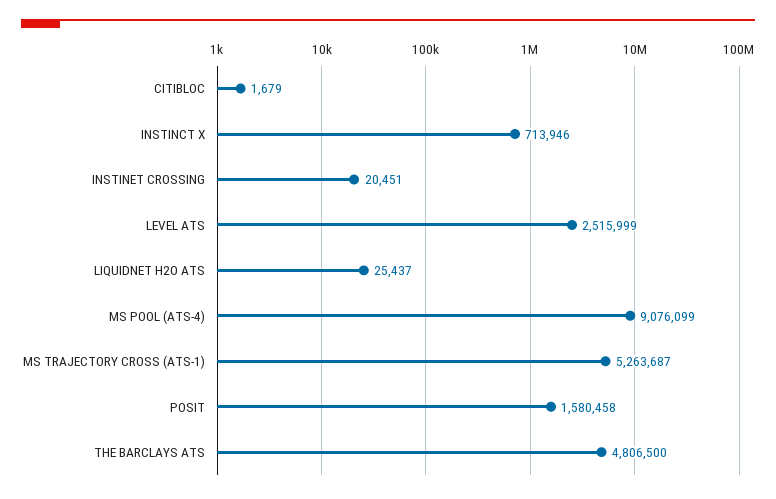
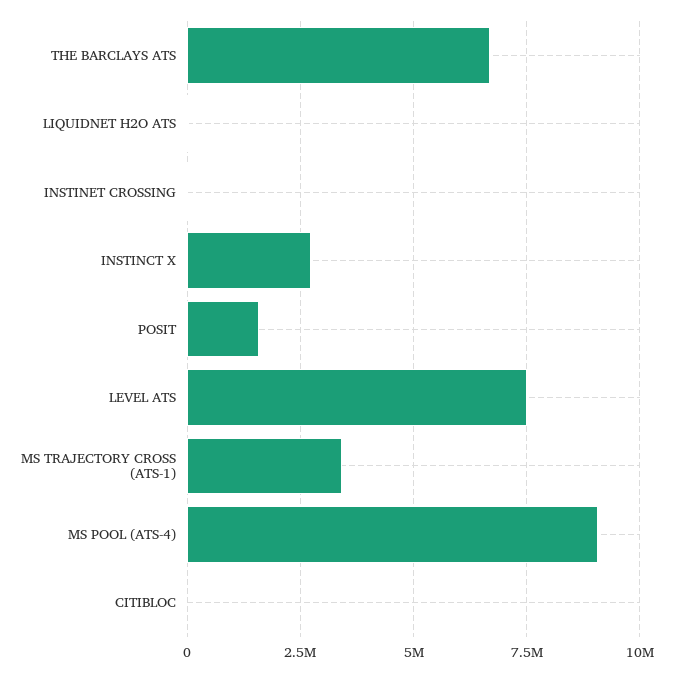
INSTINCT X: 713946 -> 2750000
LEVEL ATS: 2515999 -> 7500000
MS TRAJECTORY CROSS (ATS-1): 5263687 -> 3500000
THE BARCLAYS ATS: 4806500 -> 6750000

